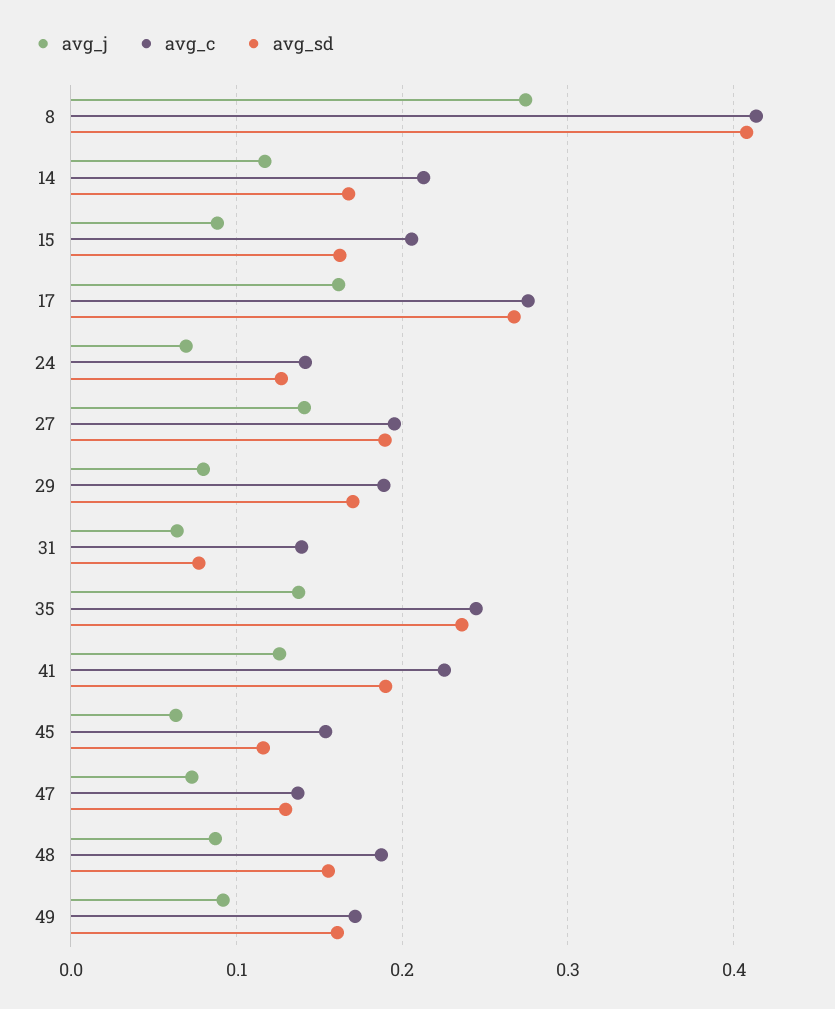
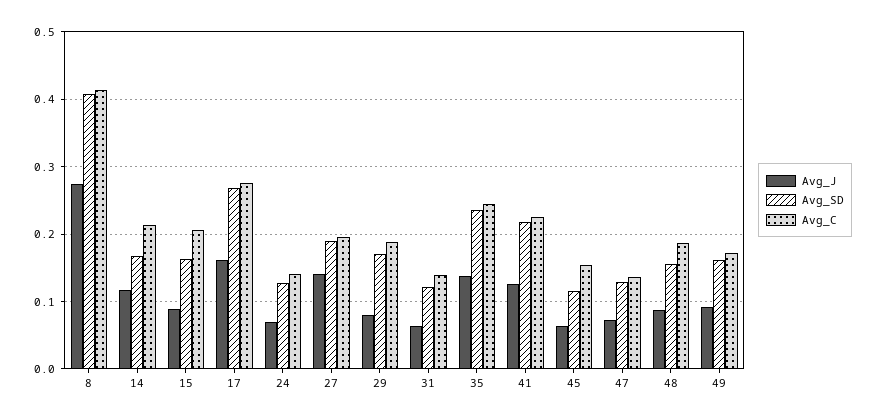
avg_sd, 31: 0.08 -> 0.12
avg_sd, 41: 0.19 -> 0.22

